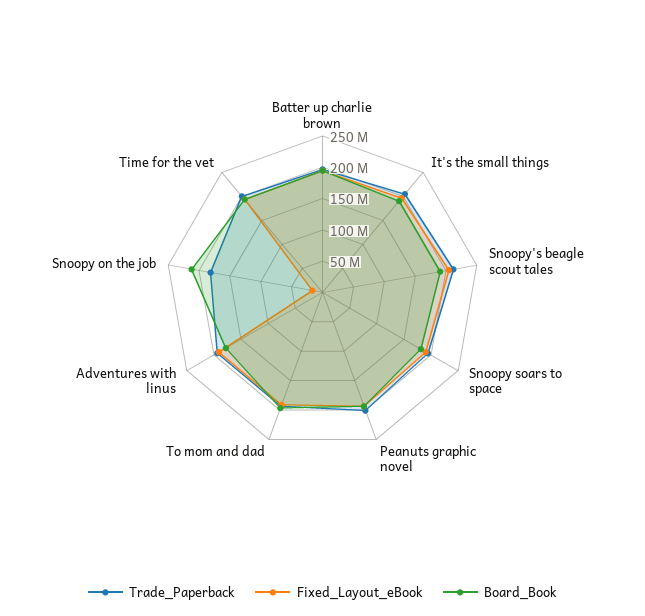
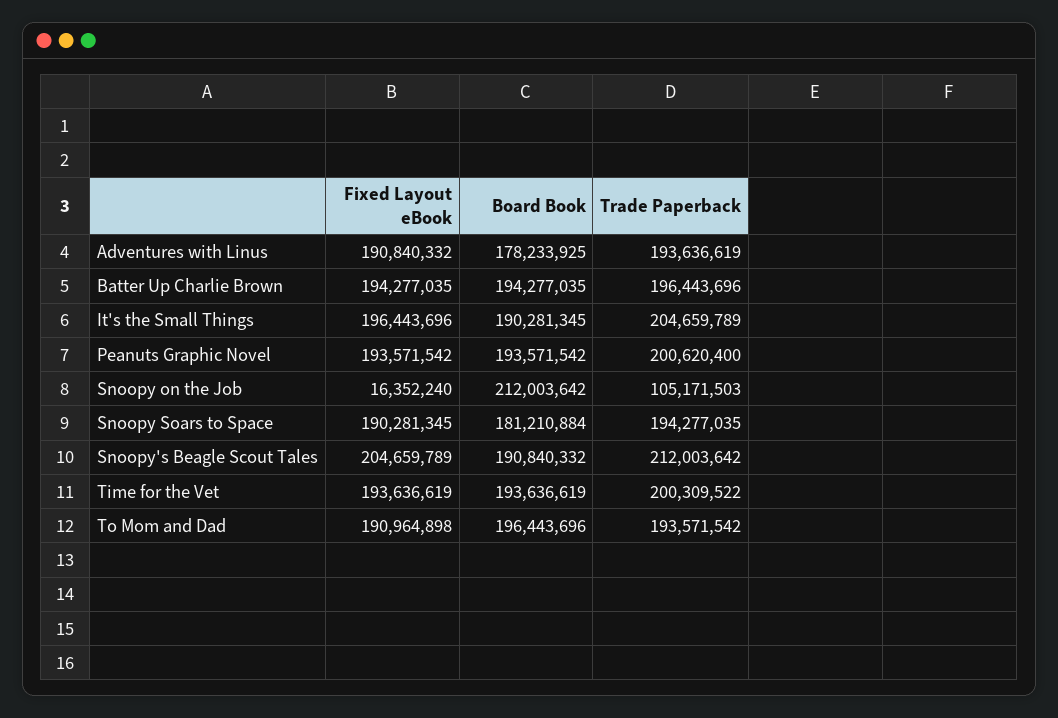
Trade_Paperback, Snoopy on the job: 175000000 -> 105171503

